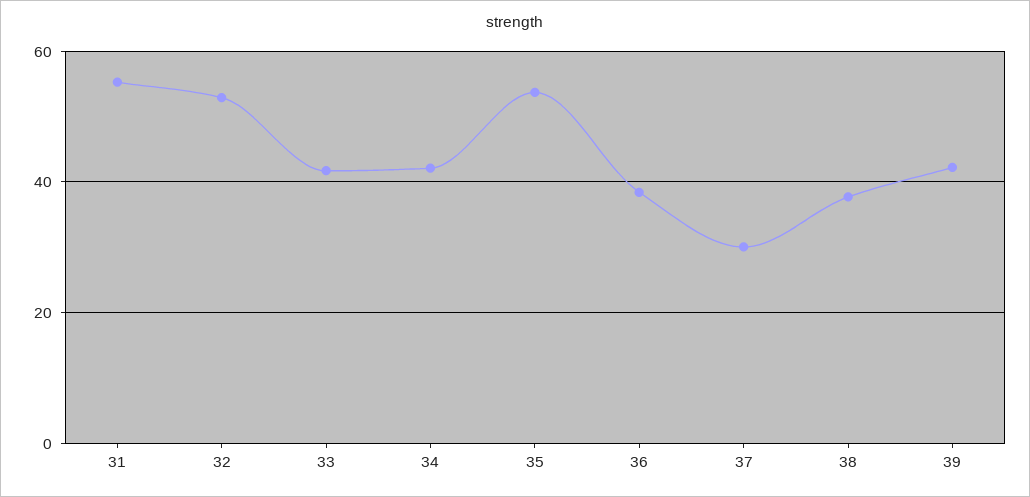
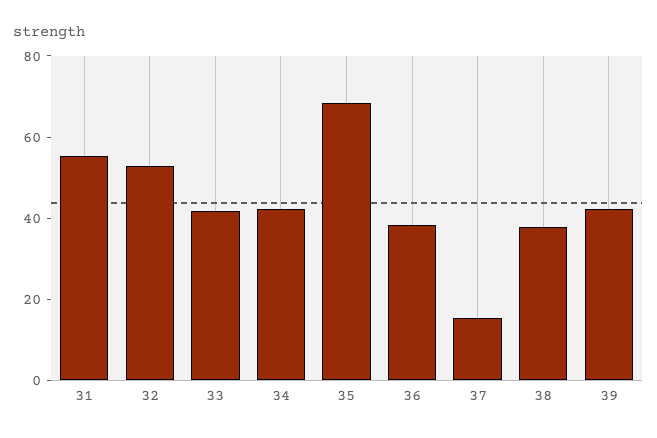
35: 54 -> 70
37: 30 -> 15

